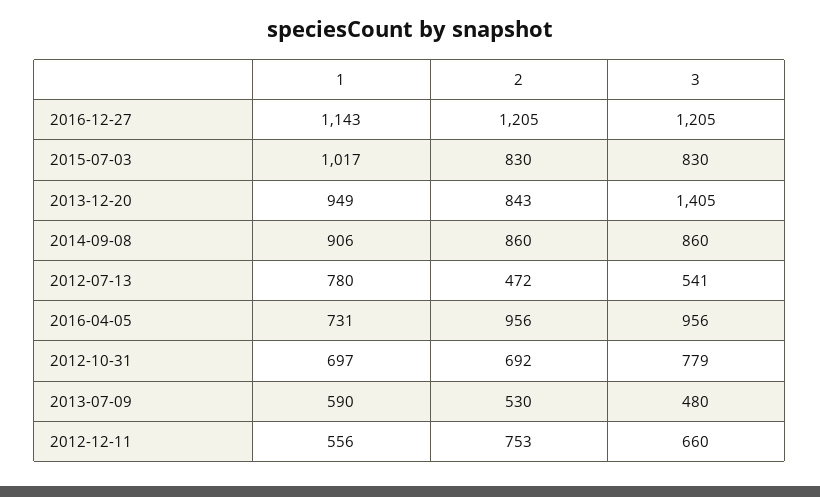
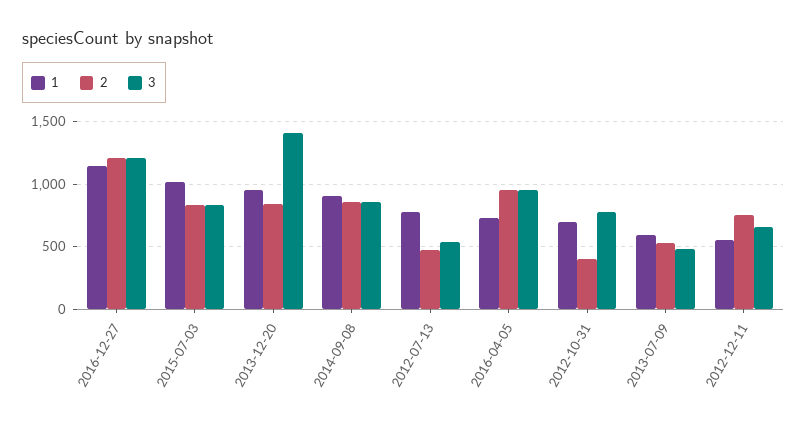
2, 2012-10-31: 692 -> 400

